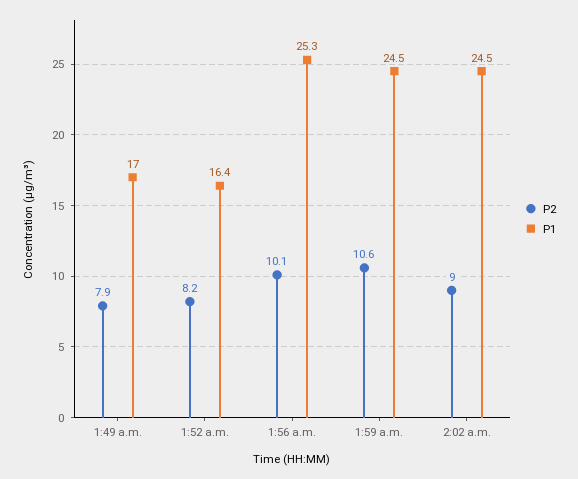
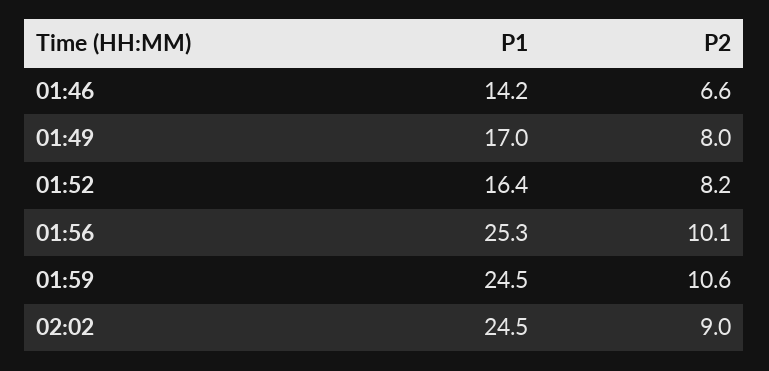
P2, 1:49 a.m.: 7.9 -> 8
P1, 01:46: none -> 14.2
P2, 01:46: none -> 6.6

